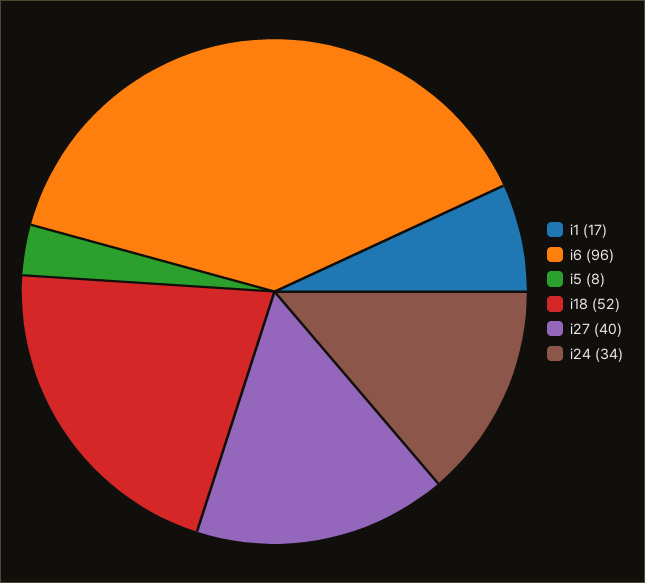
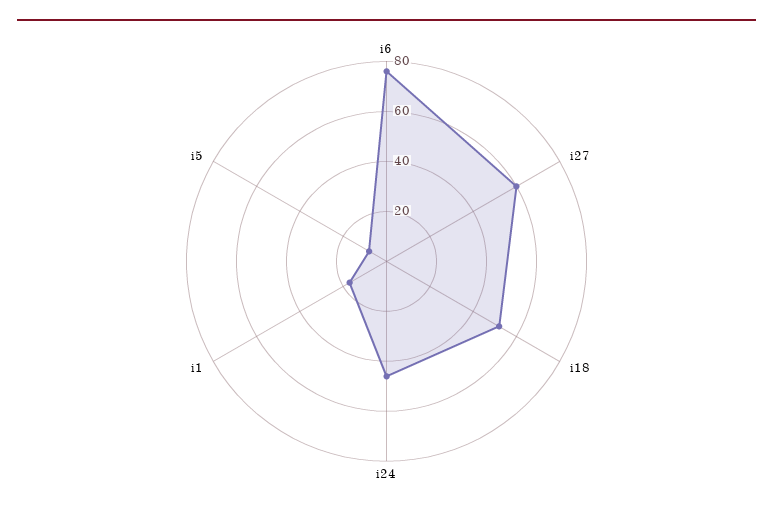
i6: 96 -> 75
i27: 40 -> 60
i24: 34 -> 45

